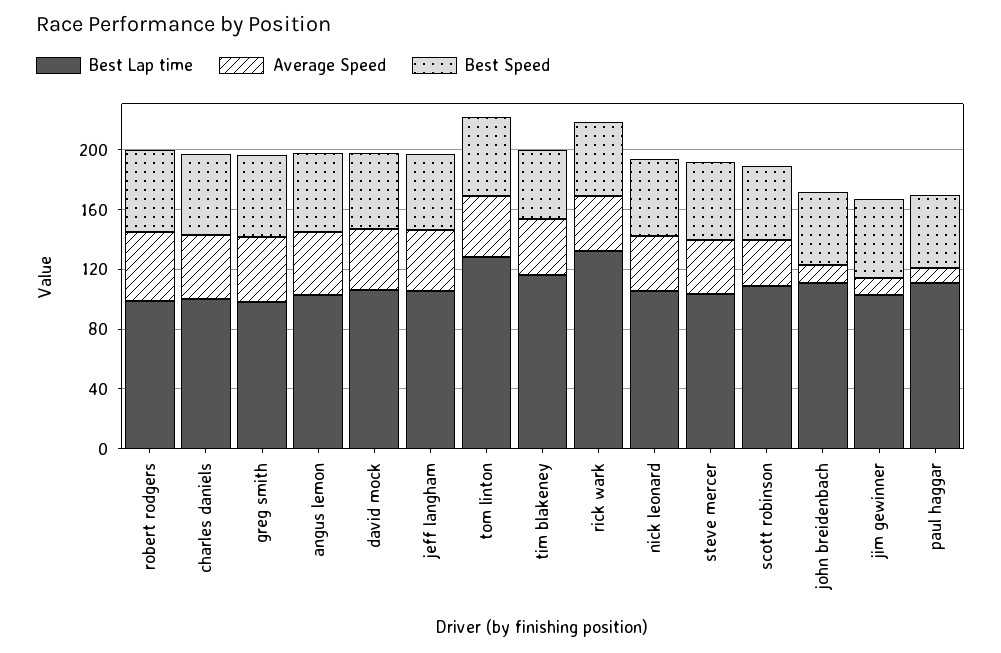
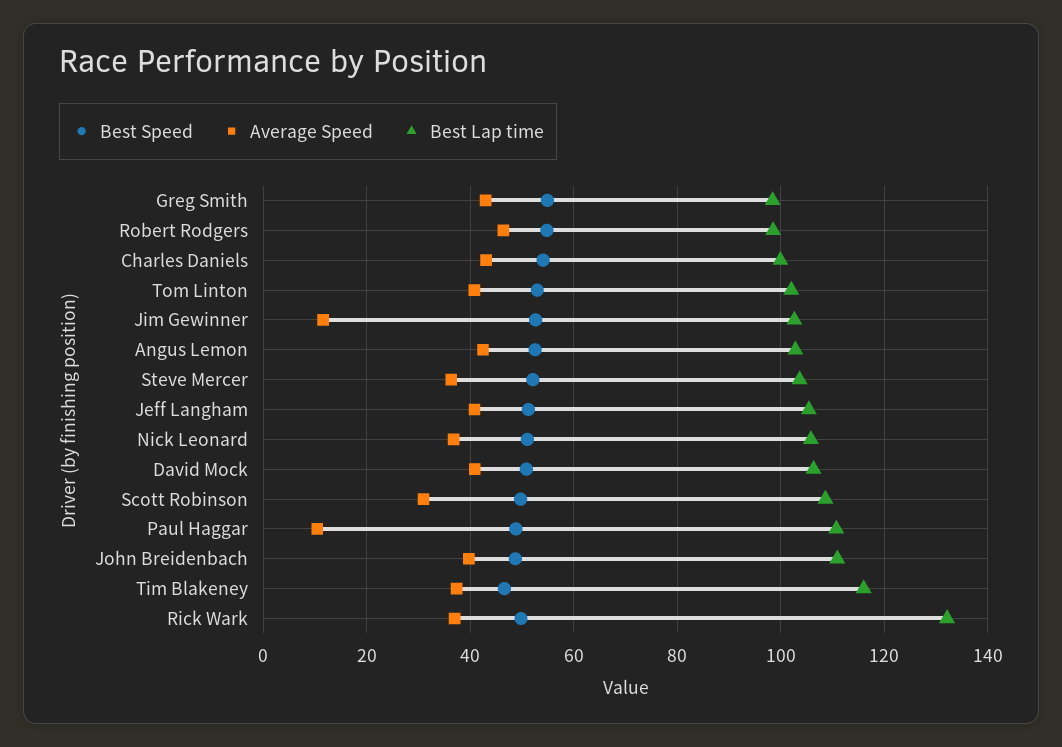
Best Lap time, tom linton: 130 -> 102
Average Speed, john breidenbach: 10 -> 40

